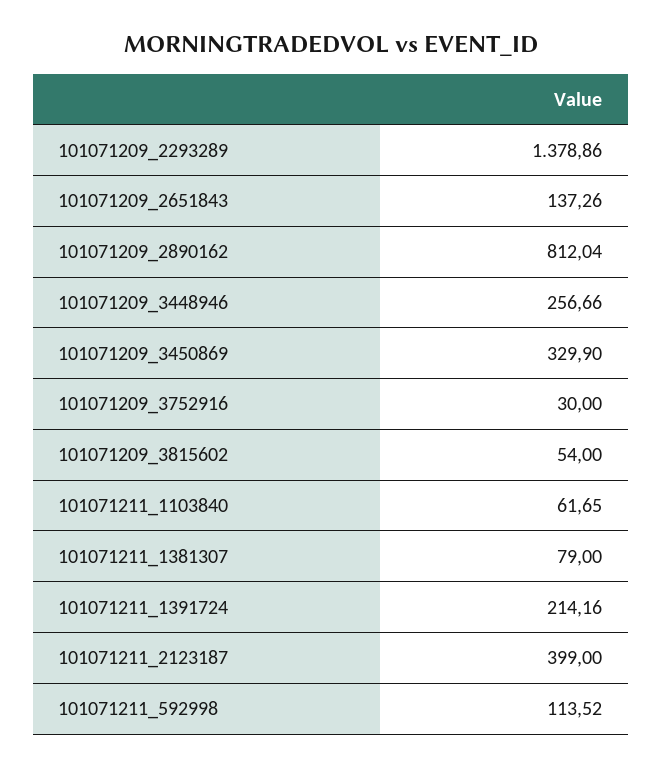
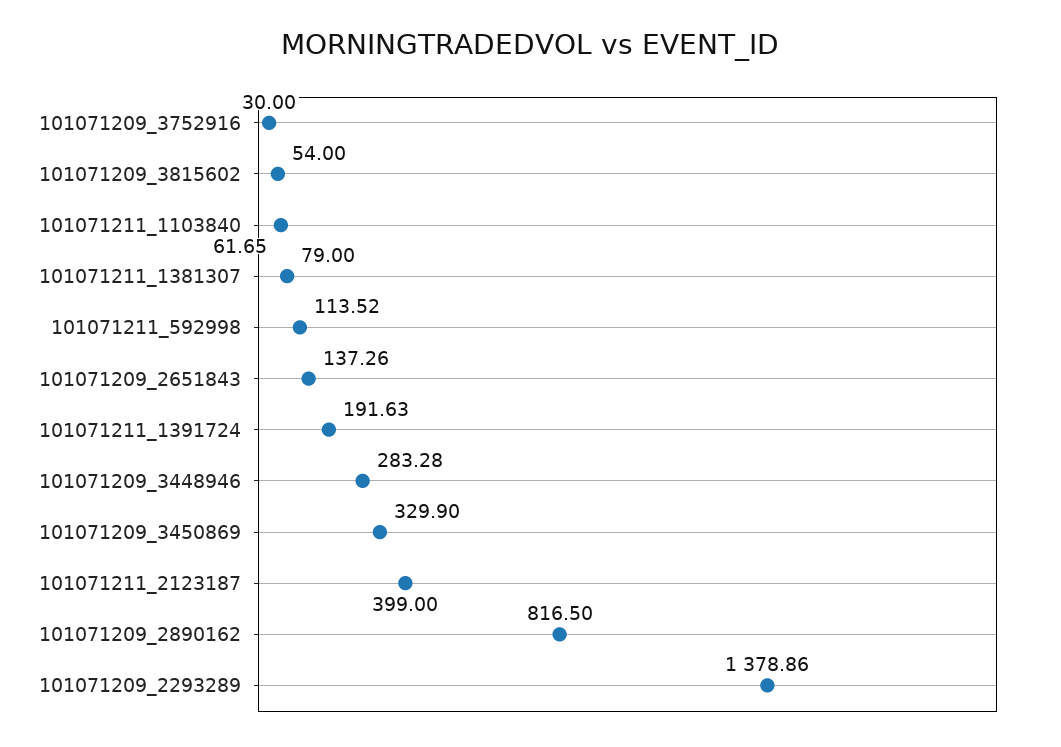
101071209_2890162: 812.04 -> 816.5
101071209_3448946: 256.66 -> 283.28
101071211_1391724: 214.16 -> 191.63

